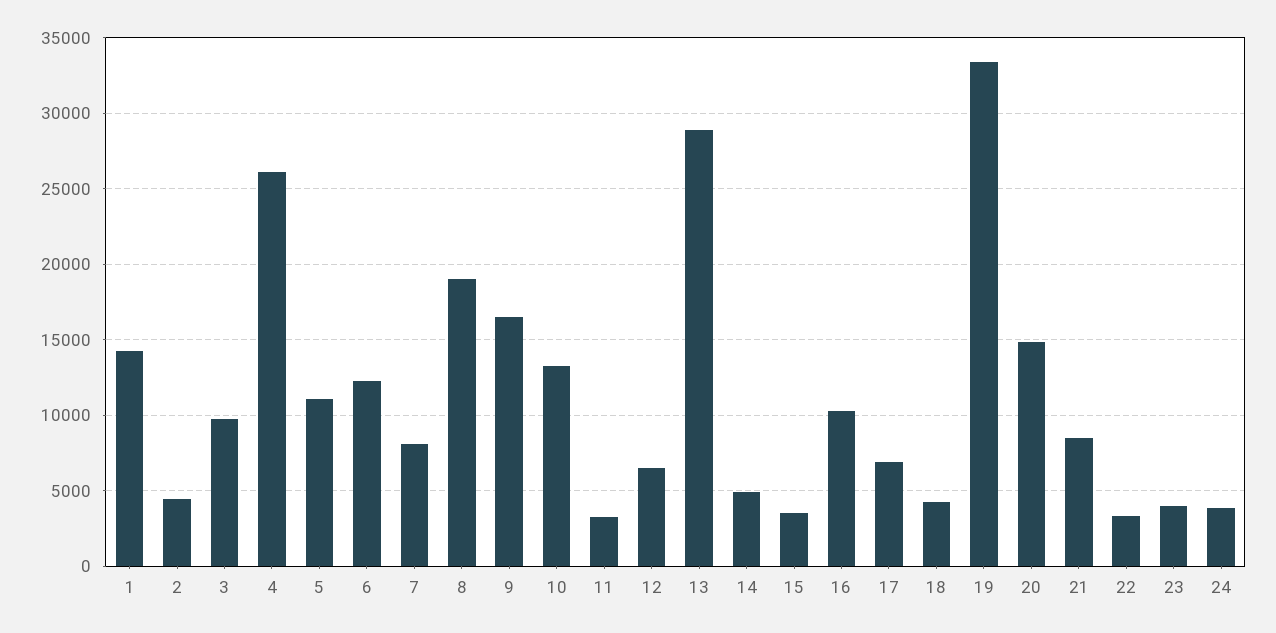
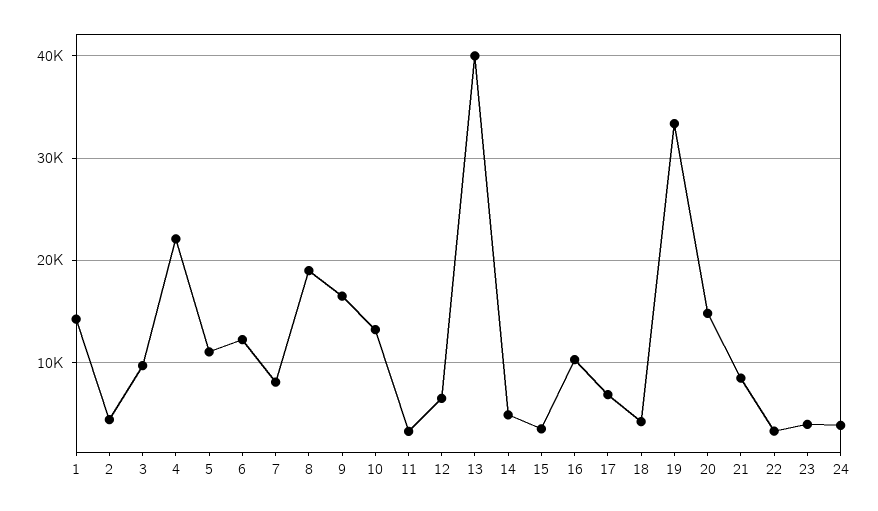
4: 26000 -> 22000
13: 29000 -> 40000

